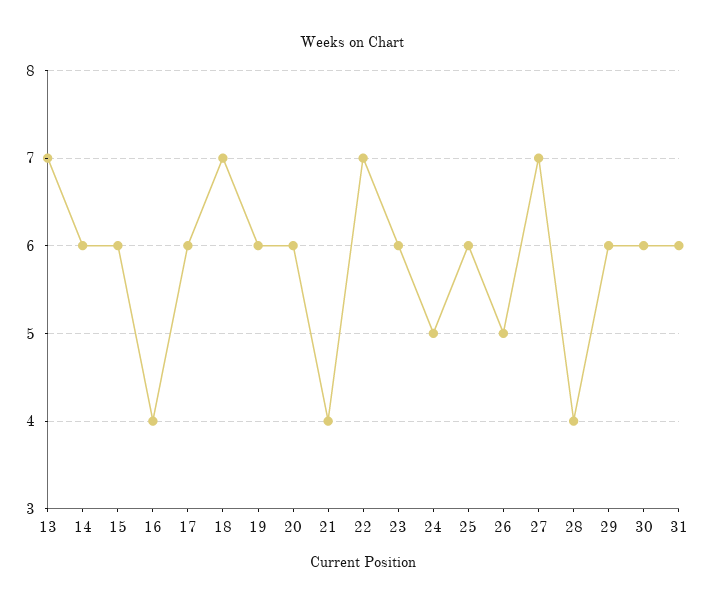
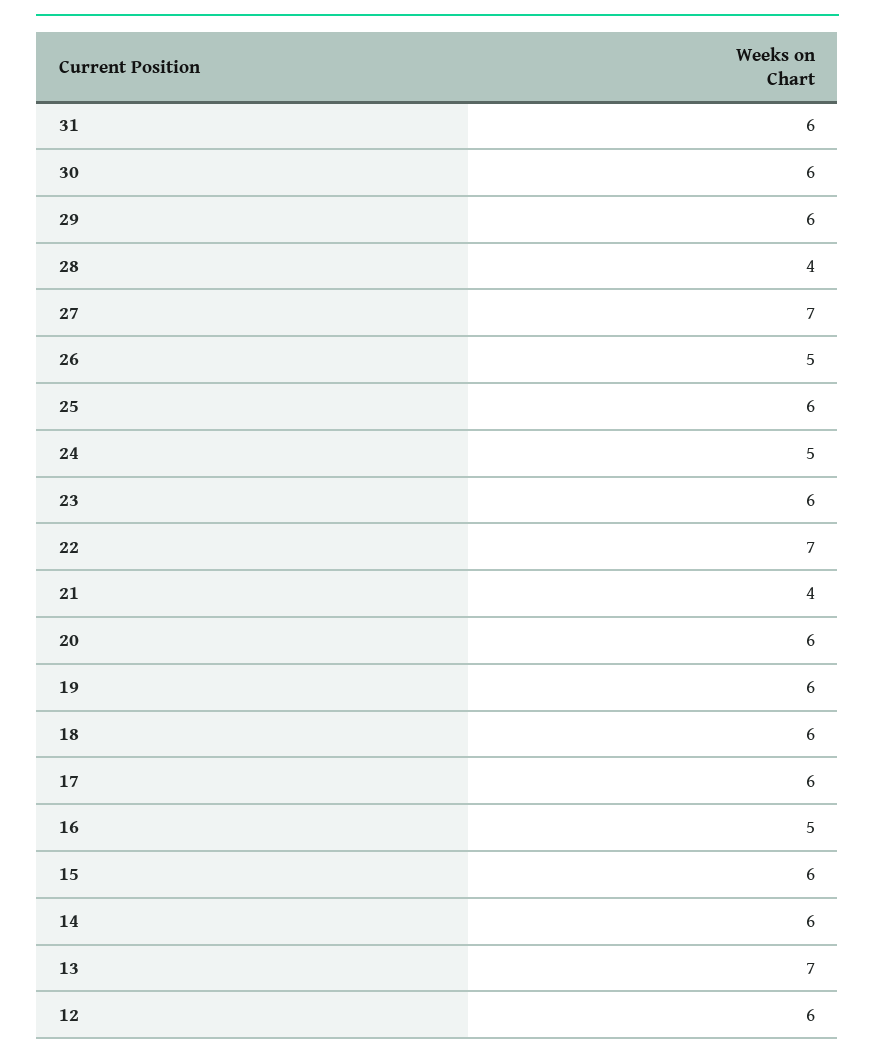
16: 4 -> 5
18: 7 -> 6
12: none -> 6

